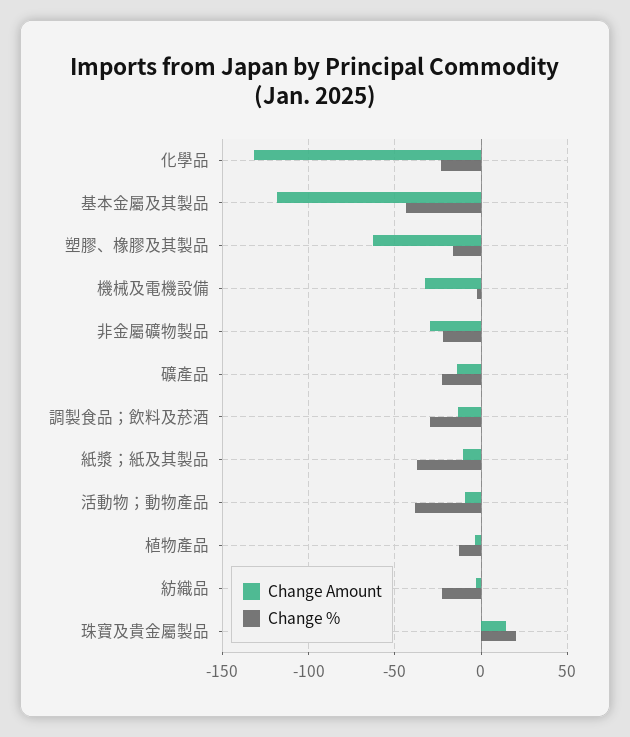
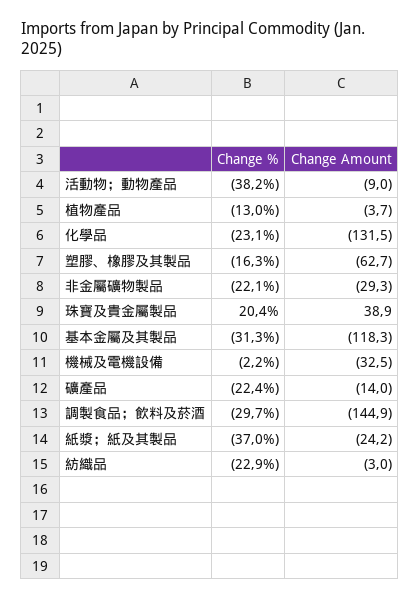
Change %, 基本金屬及其製品: -45 -> -31.3
Change Amount, 調製食品；飲料及菸酒: -15 -> -144.9
Change Amount, 紙漿；紙及其製品: -10 -> -24.2
Change Amount, 珠寶及貴金屬製品: 15 -> 38.9

